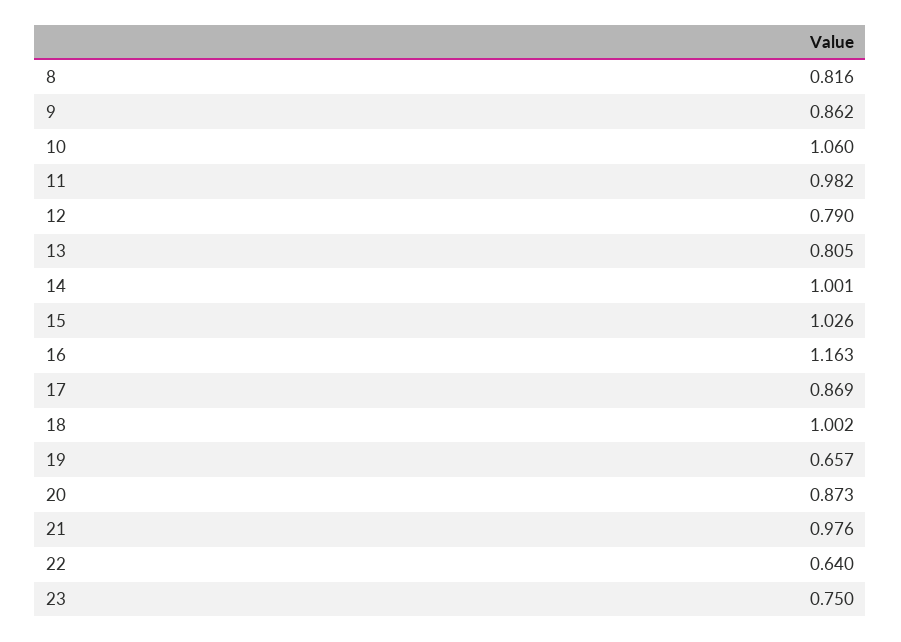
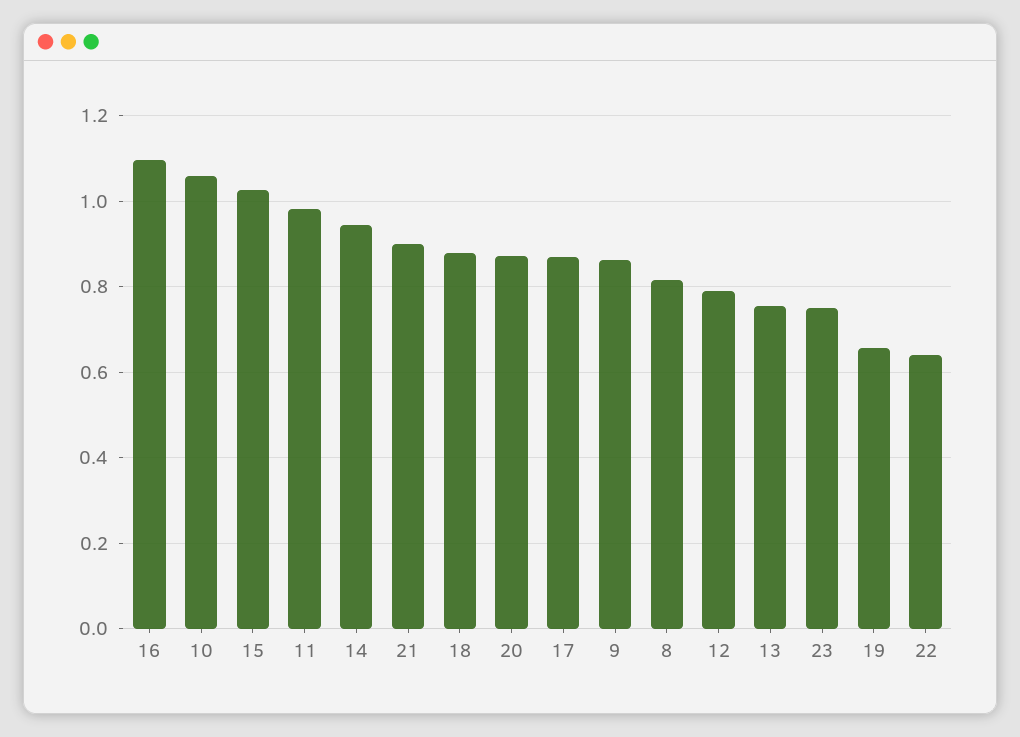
13: 0.805 -> 0.76
14: 1.001 -> 0.94
16: 1.163 -> 1.1
18: 1.002 -> 0.88
21: 0.976 -> 0.9

